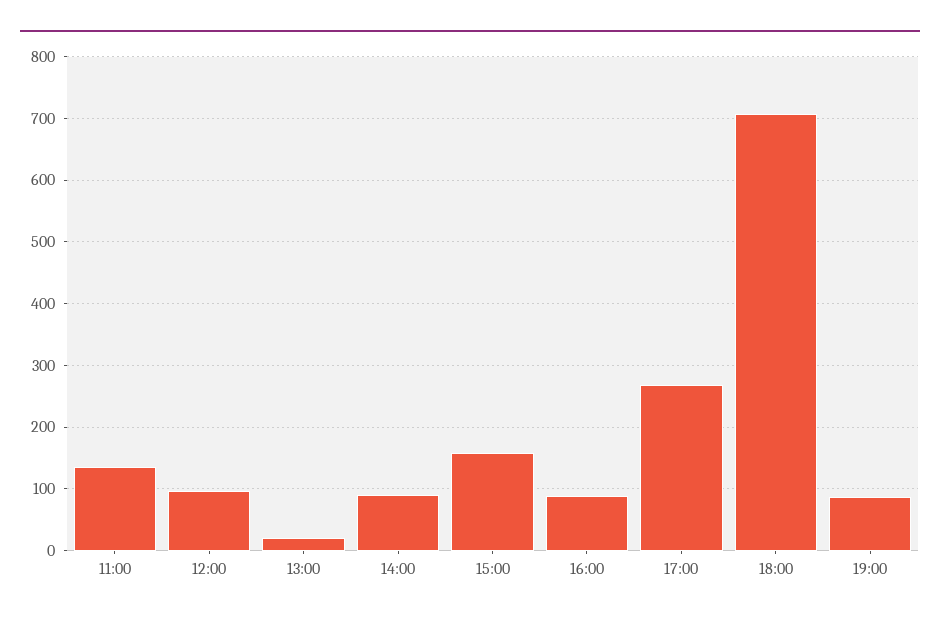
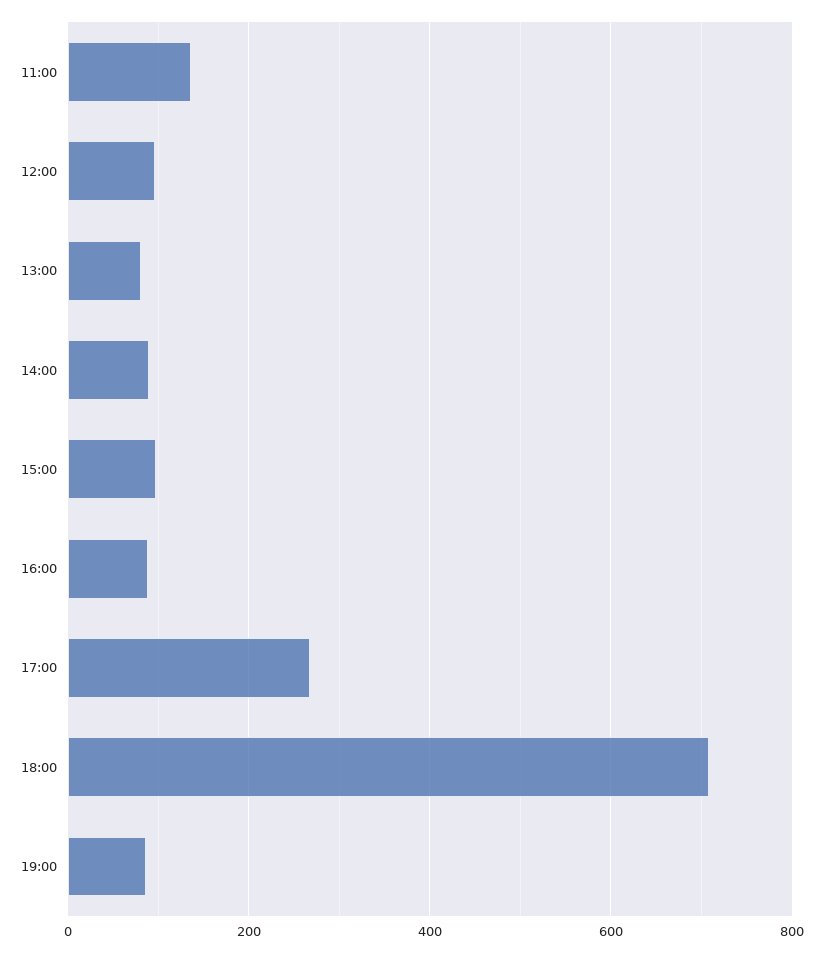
13:00: 20 -> 80
15:00: 160 -> 100

